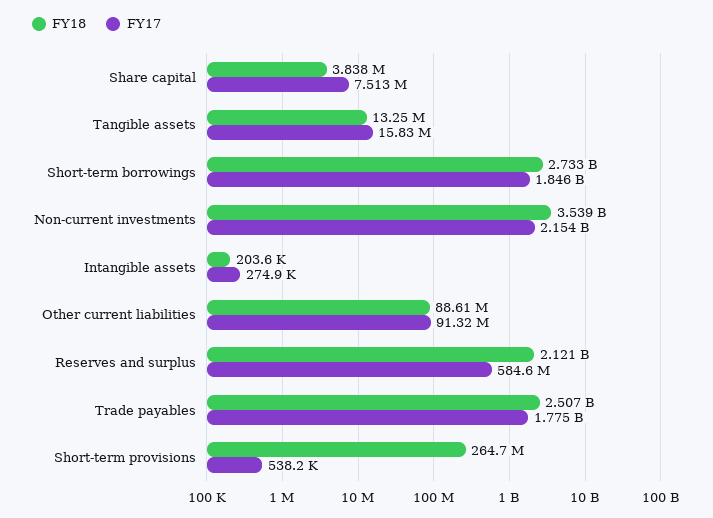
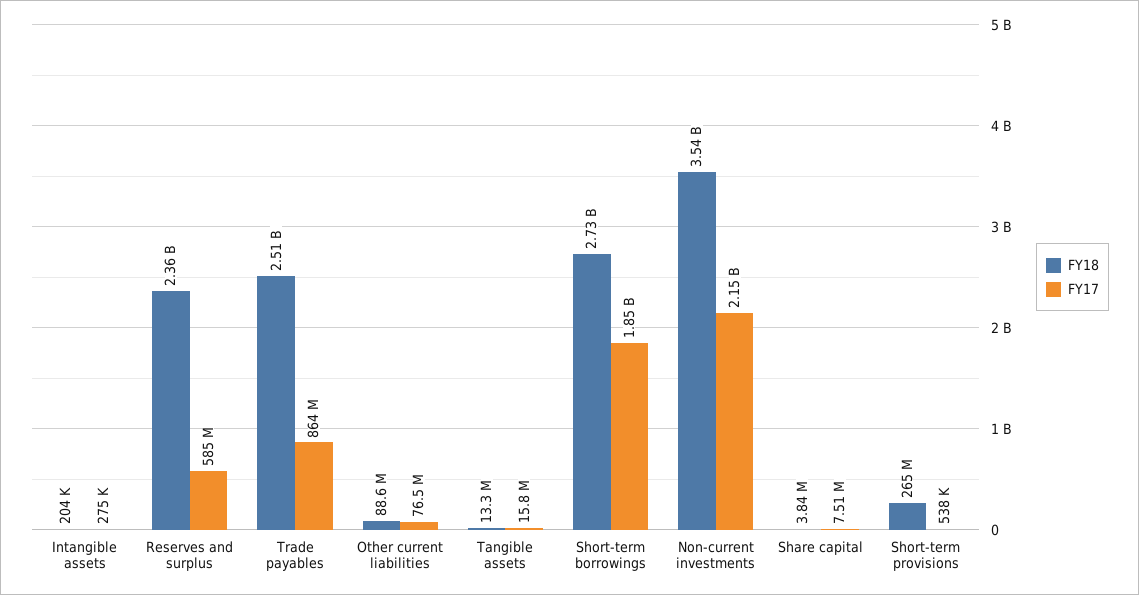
FY17, Other current liabilities: 91320000 -> 76500000
FY18, Reserves and surplus: 2121000000 -> 2360000000
FY17, Trade payables: 1775000000 -> 864000000

